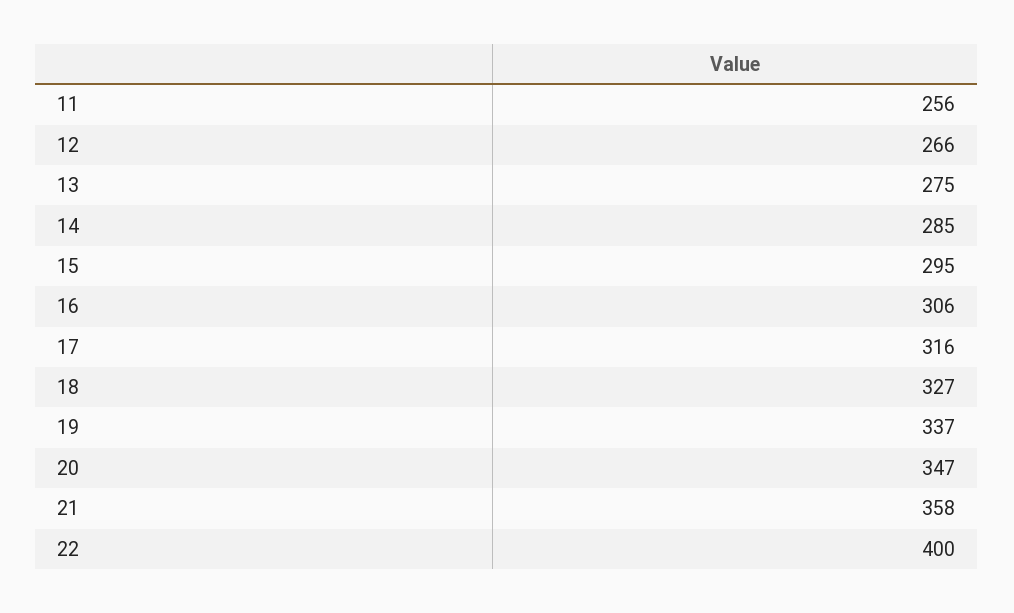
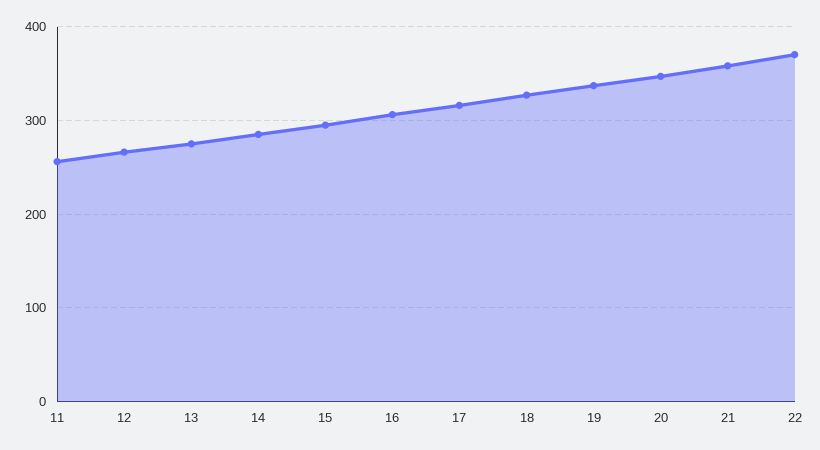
22: 400 -> 370

